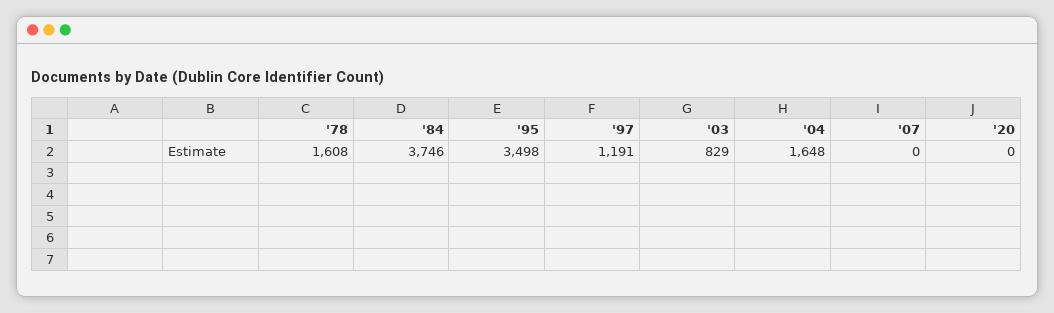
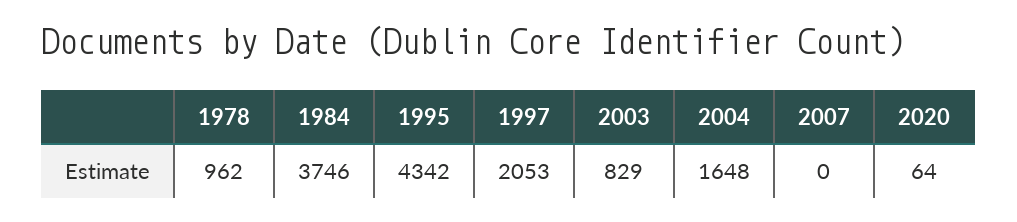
'78: 1608 -> 962
'95: 3498 -> 4342
'97: 1191 -> 2053
'20: 0 -> 64

